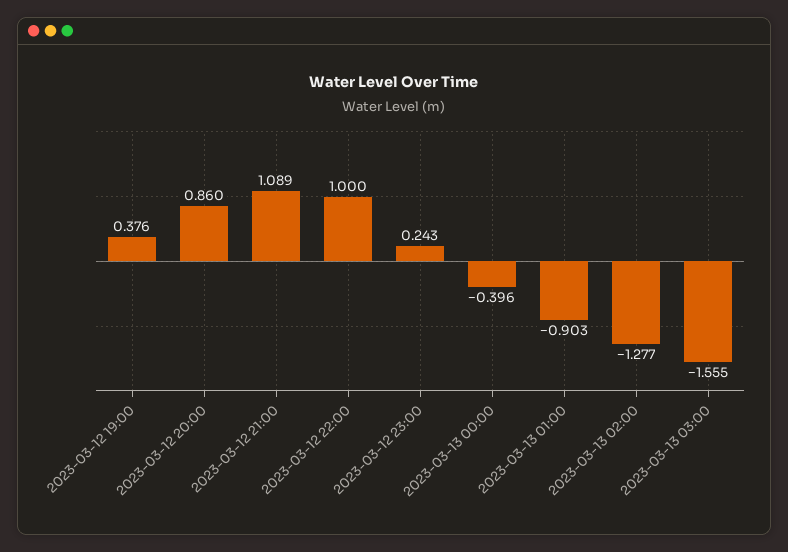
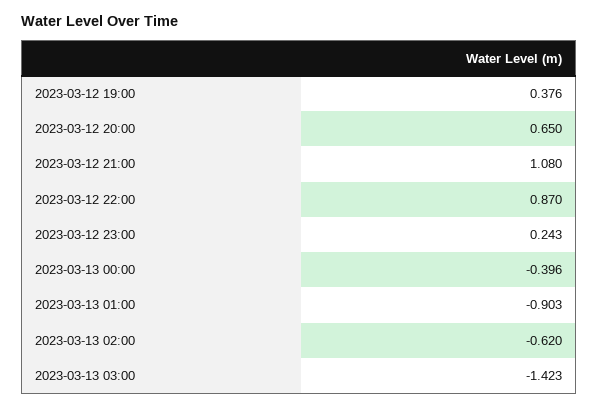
2023-03-12 20:00: 0.86 -> 0.65
2023-03-12 21:00: 1.089 -> 1.08
2023-03-12 22:00: 1 -> 0.87
2023-03-13 02:00: -1.277 -> -0.62
2023-03-13 03:00: -1.555 -> -1.423

